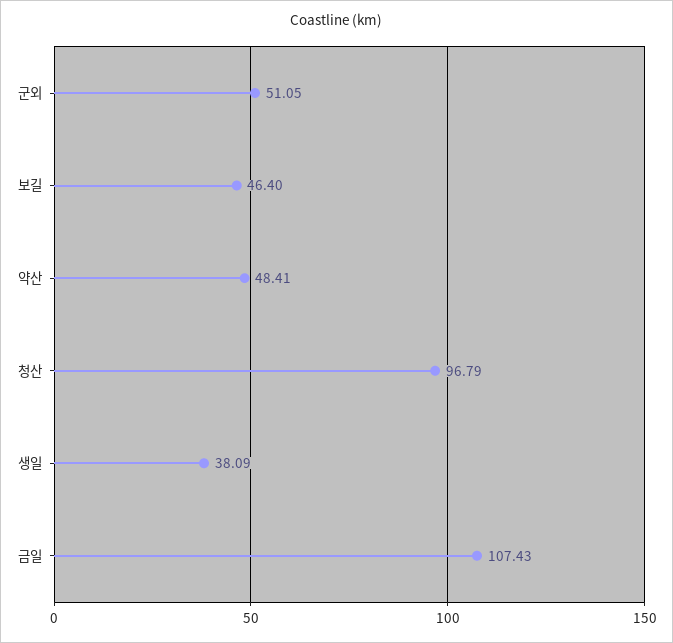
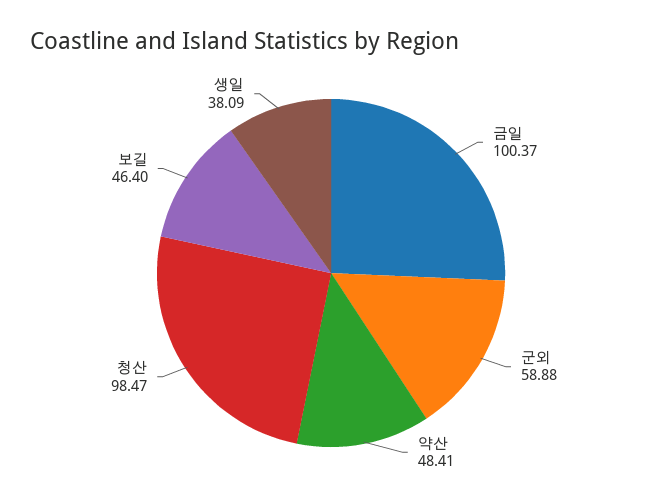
군외: 51.05 -> 58.88
청산: 96.79 -> 98.47
금일: 107.43 -> 100.37

